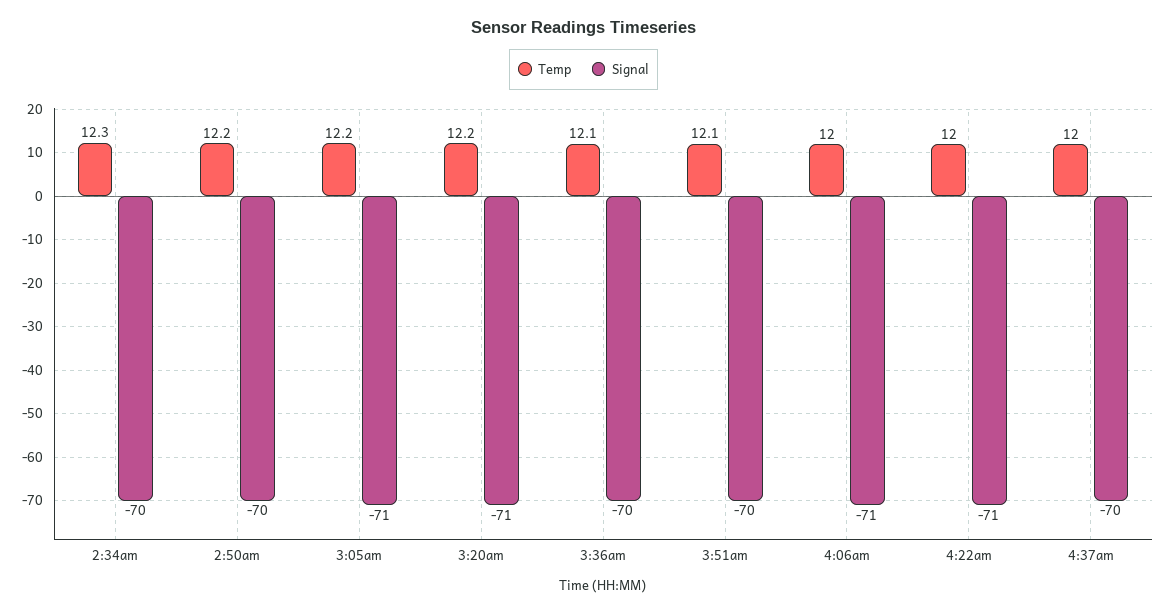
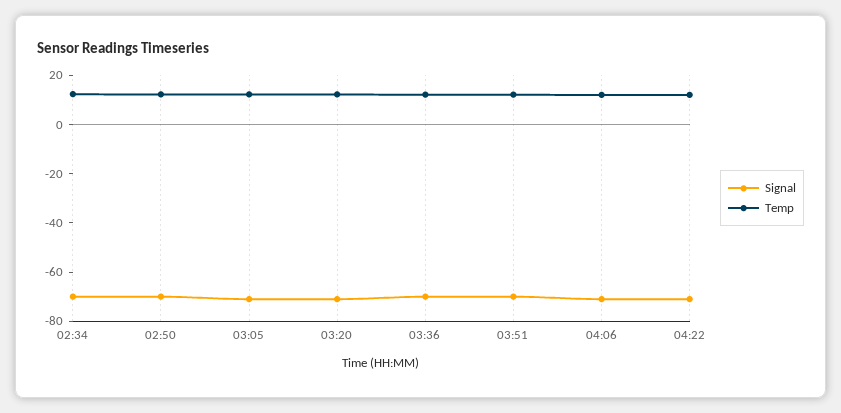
Temp, 4:37am: 12 -> none
Signal, 4:37am: -70 -> none

